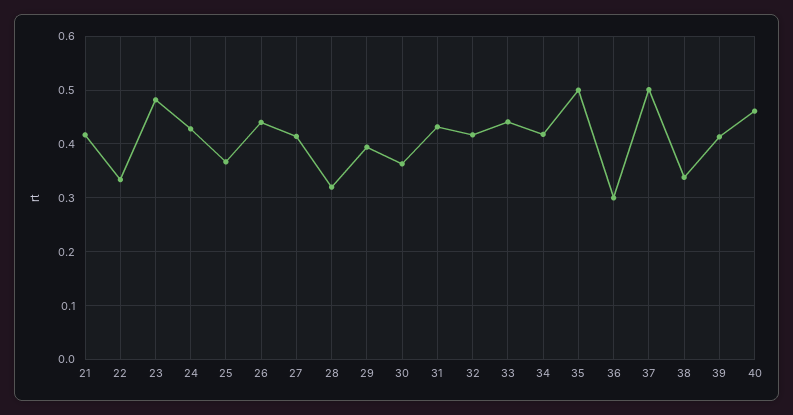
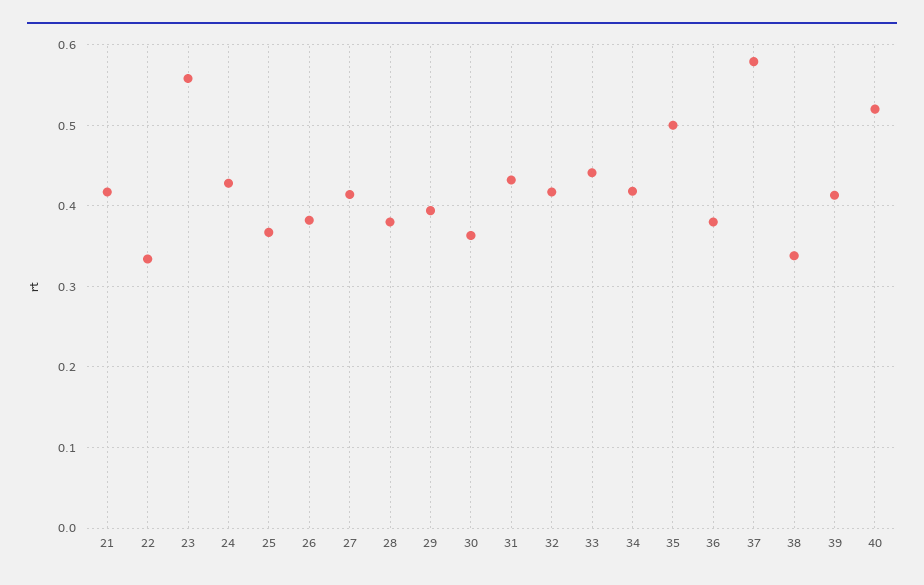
23: 0.48 -> 0.56
26: 0.44 -> 0.38
28: 0.32 -> 0.38
36: 0.3 -> 0.38
37: 0.5 -> 0.58
40: 0.46 -> 0.52

